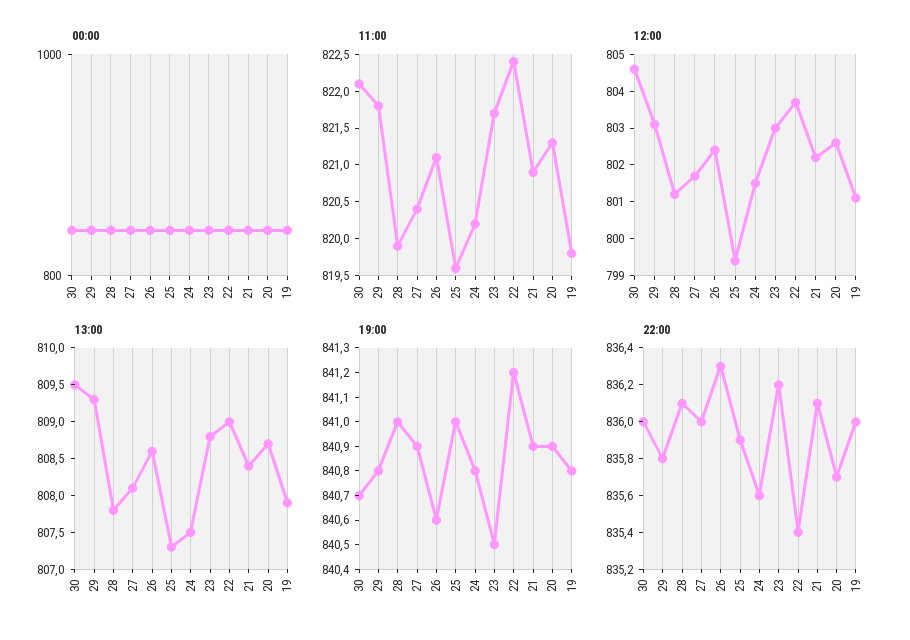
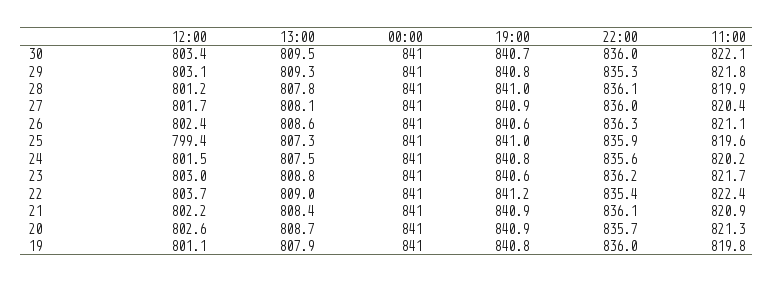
12:00, 30: 804.5 -> 803.4
19:00, 23: 840.5 -> 840.6
22:00, 29: 835.8 -> 835.3

